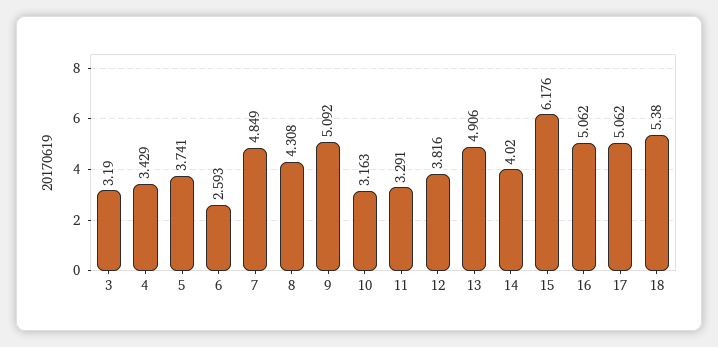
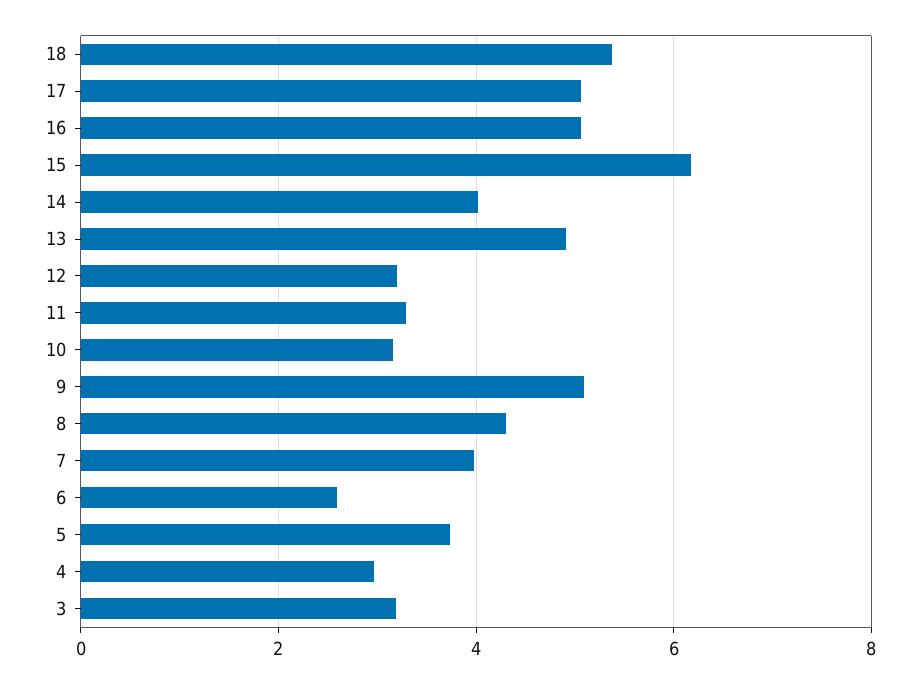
4: 3.429 -> 3
7: 4.849 -> 4
12: 3.816 -> 3.2

